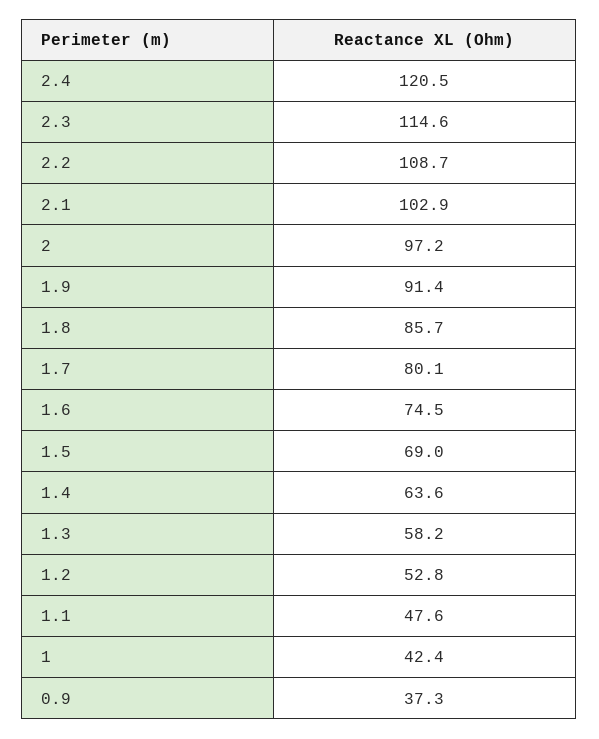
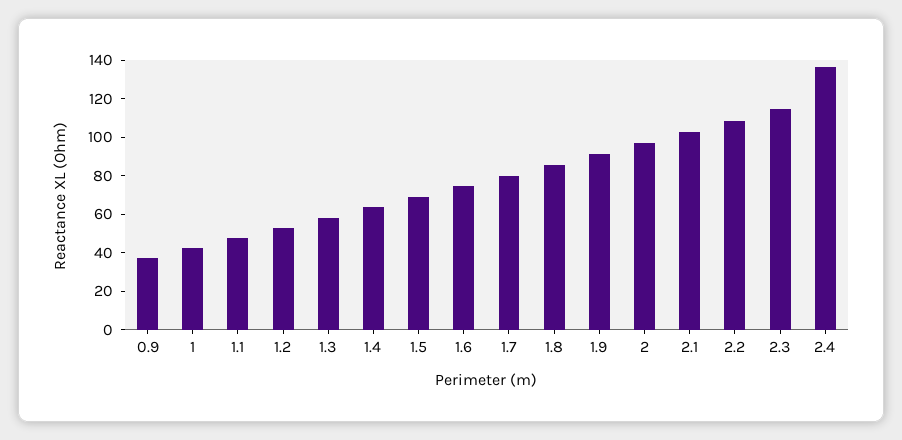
2.4: 120.5 -> 135

